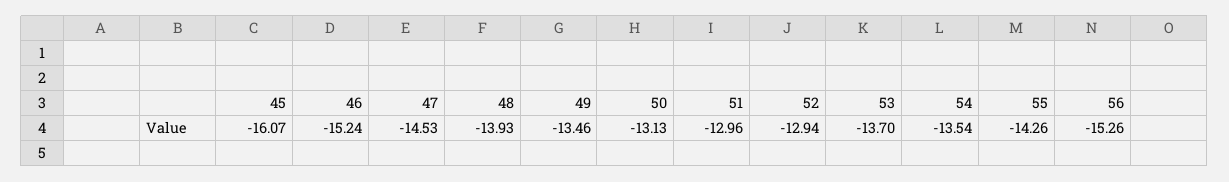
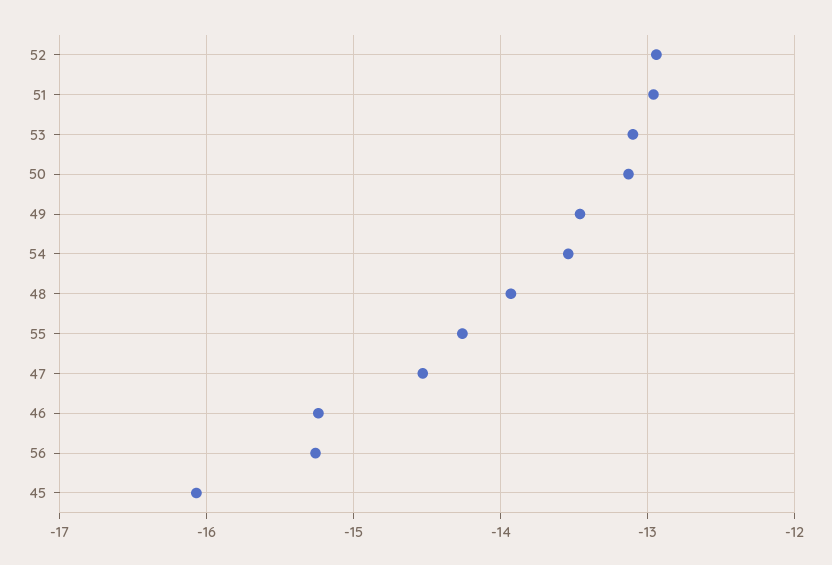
53: -13.7 -> -13.1

